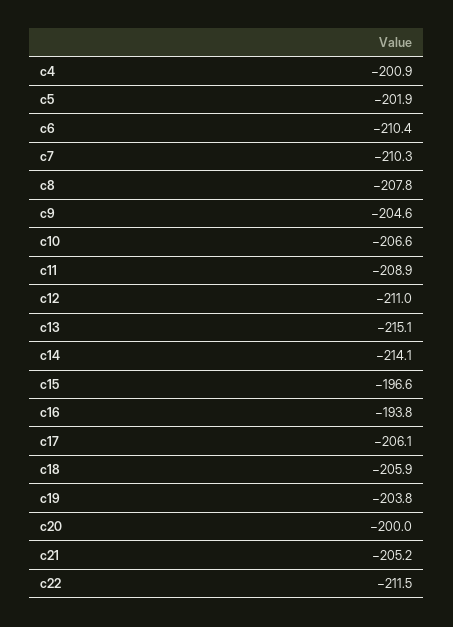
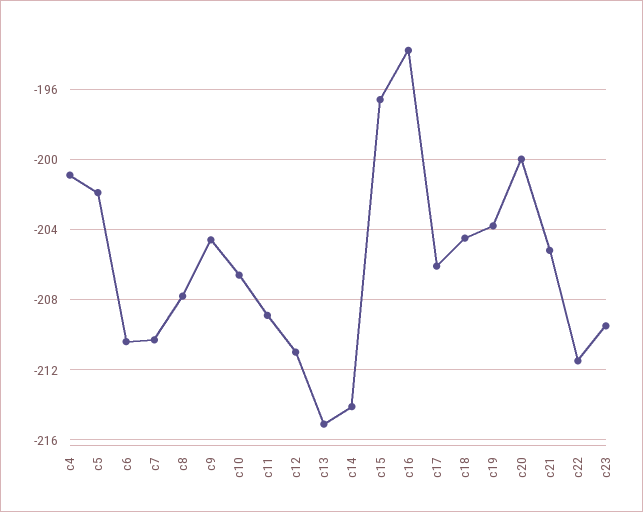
c18: -205.9 -> -204.5
c23: none -> -209.5

